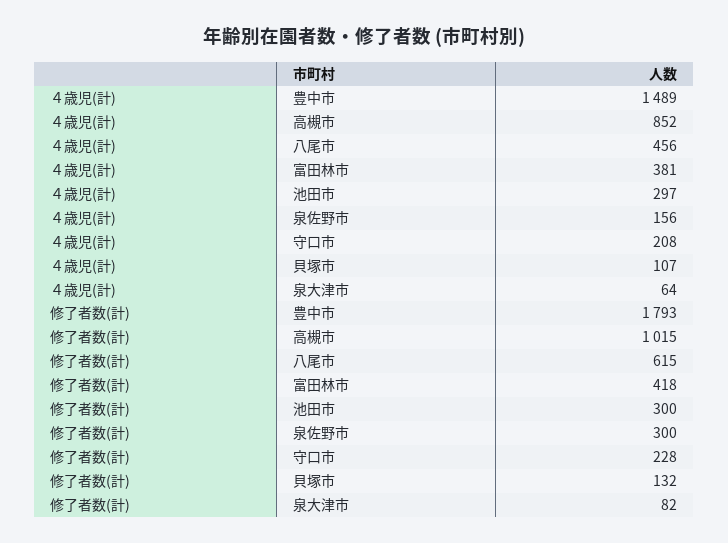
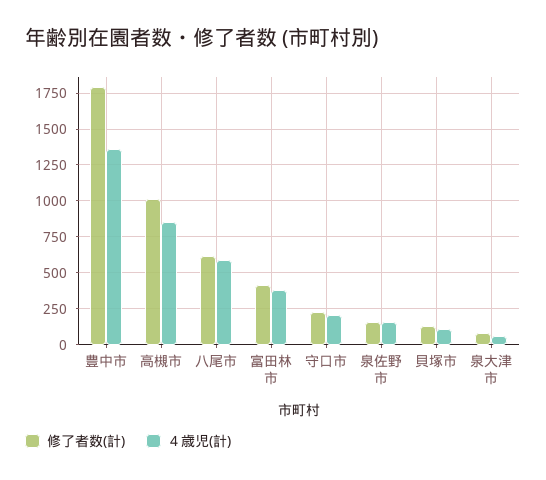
４歳児(計), 豊中市: 1489 -> 1350
４歳児(計), 八尾市: 456 -> 600
４歳児(計), 池田市: 297 -> none
修了者数(計), 池田市: 300 -> none
修了者数(計), 泉佐野市: 300 -> 150

